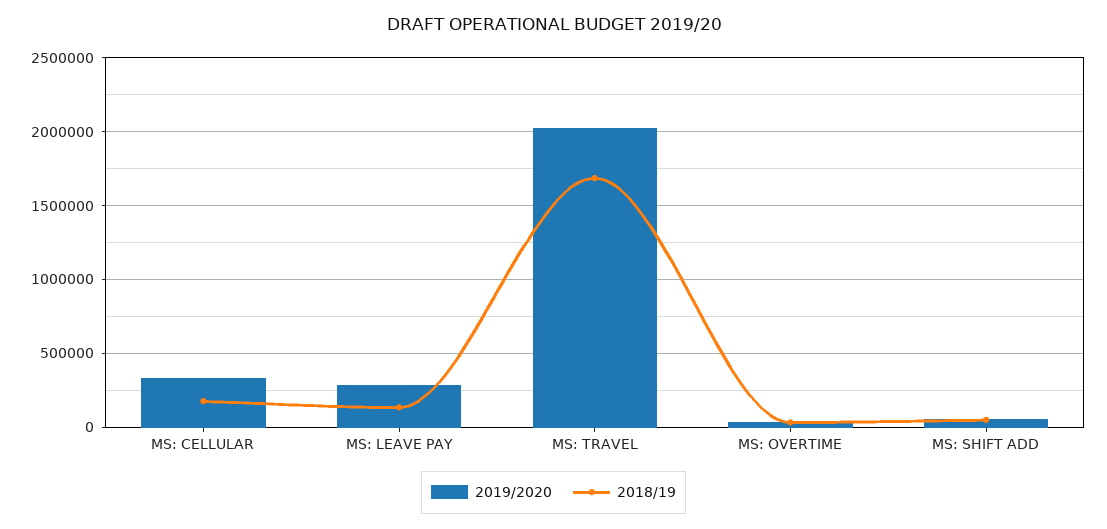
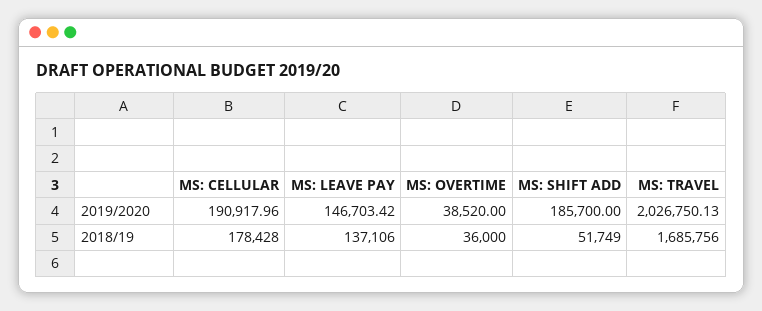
2019/2020, MS: CELLULAR: 350000 -> 190917.96
2019/2020, MS: LEAVE PAY: 300000 -> 146703.42
2019/2020, MS: SHIFT ADD: 50000 -> 185700

